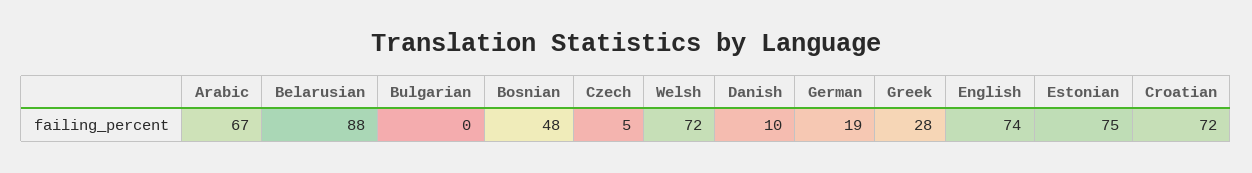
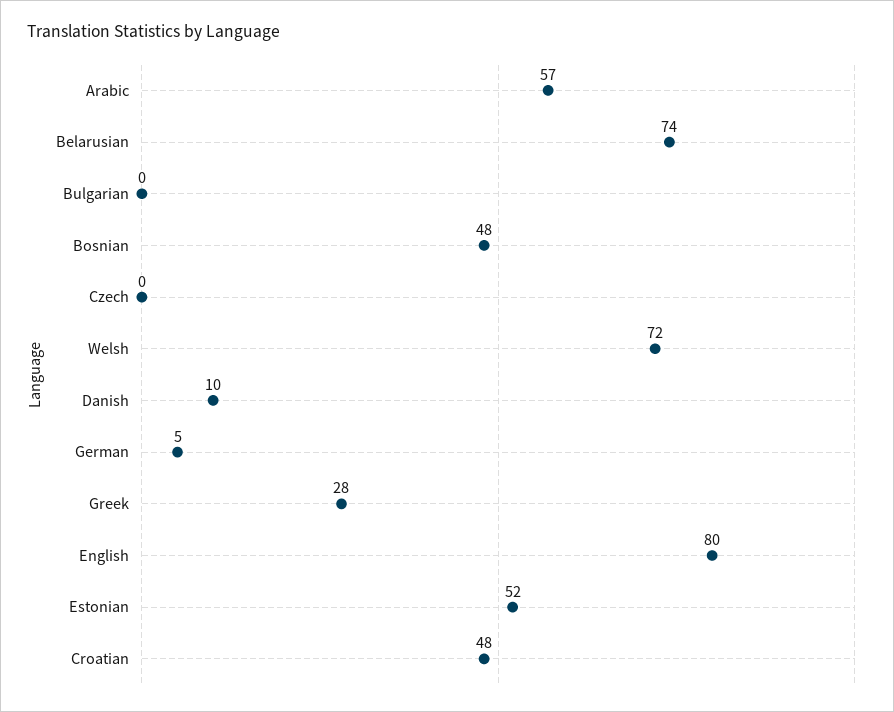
Arabic: 67 -> 57
Belarusian: 88 -> 74
Czech: 5 -> 0
German: 19 -> 5
English: 74 -> 80
Estonian: 75 -> 52
Croatian: 72 -> 48

